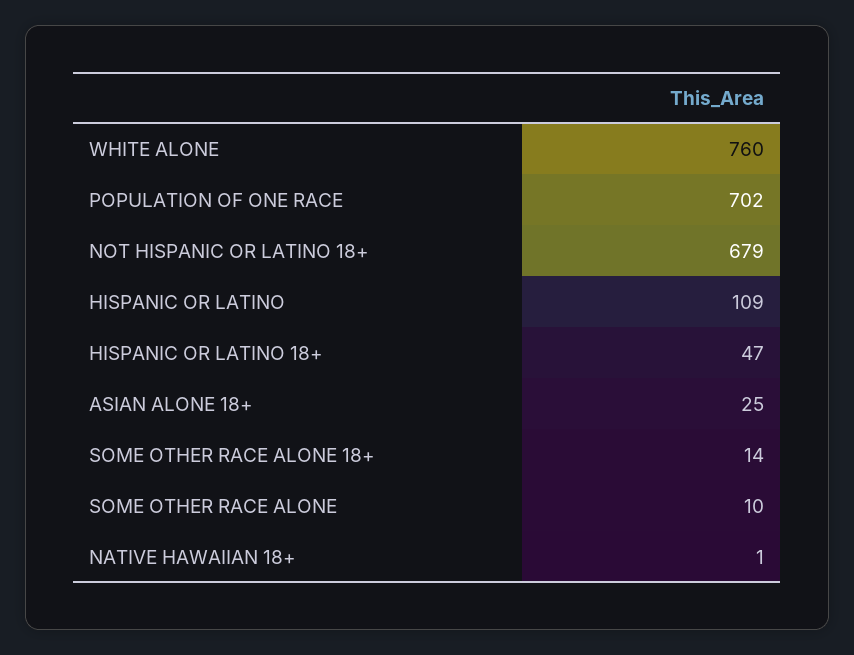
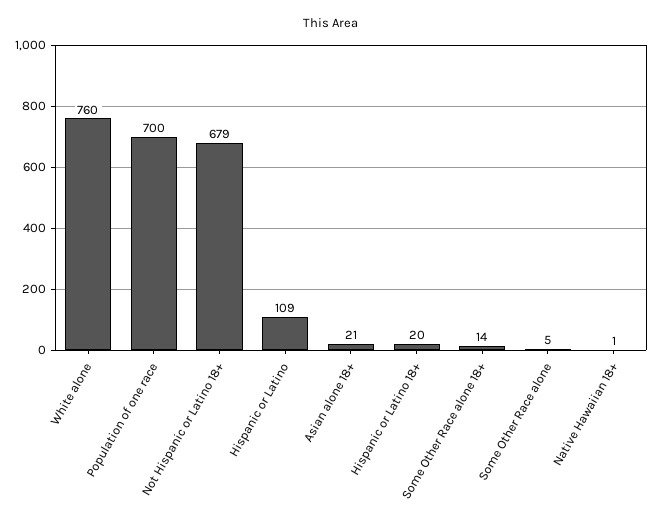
POPULATION OF ONE RACE: 702 -> 700
HISPANIC OR LATINO 18+: 47 -> 20
ASIAN ALONE 18+: 25 -> 21
SOME OTHER RACE ALONE: 10 -> 5

